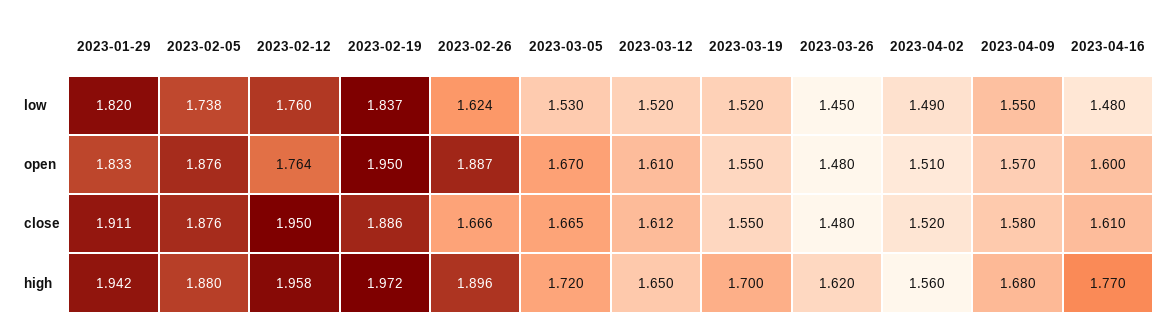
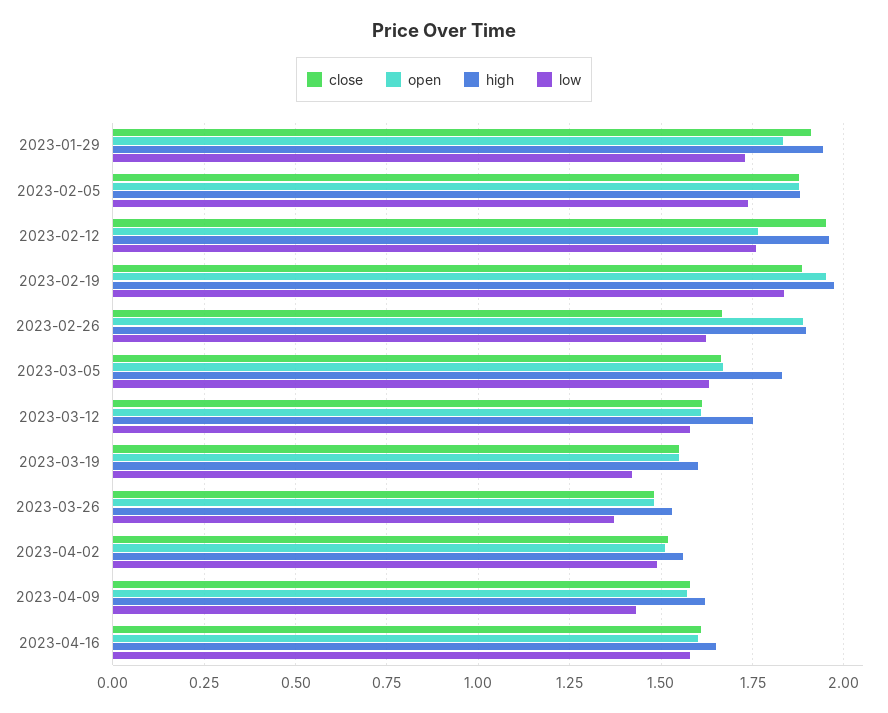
low, 2023-01-29: 1.82 -> 1.725
low, 2023-03-05: 1.53 -> 1.625
low, 2023-03-12: 1.52 -> 1.575
low, 2023-03-19: 1.52 -> 1.425
low, 2023-03-26: 1.45 -> 1.375
low, 2023-04-09: 1.55 -> 1.425
low, 2023-04-16: 1.48 -> 1.575
high, 2023-03-05: 1.72 -> 1.825
high, 2023-03-12: 1.65 -> 1.75
high, 2023-03-19: 1.7 -> 1.6
high, 2023-03-26: 1.62 -> 1.525
high, 2023-04-09: 1.68 -> 1.625
high, 2023-04-16: 1.77 -> 1.65

